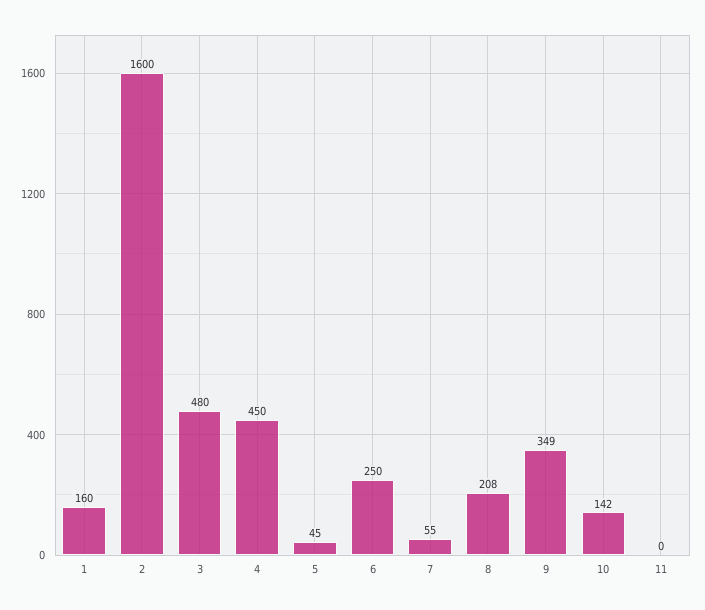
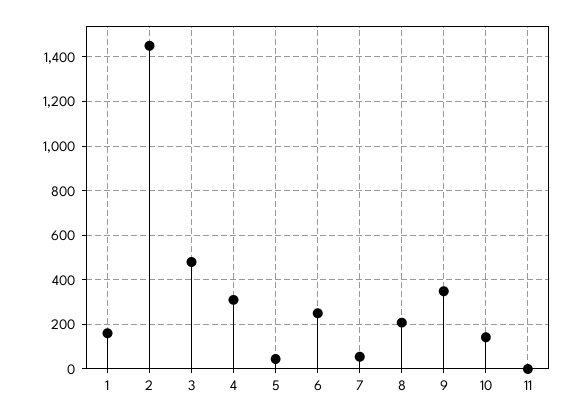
2: 1600 -> 1450
4: 450 -> 300

